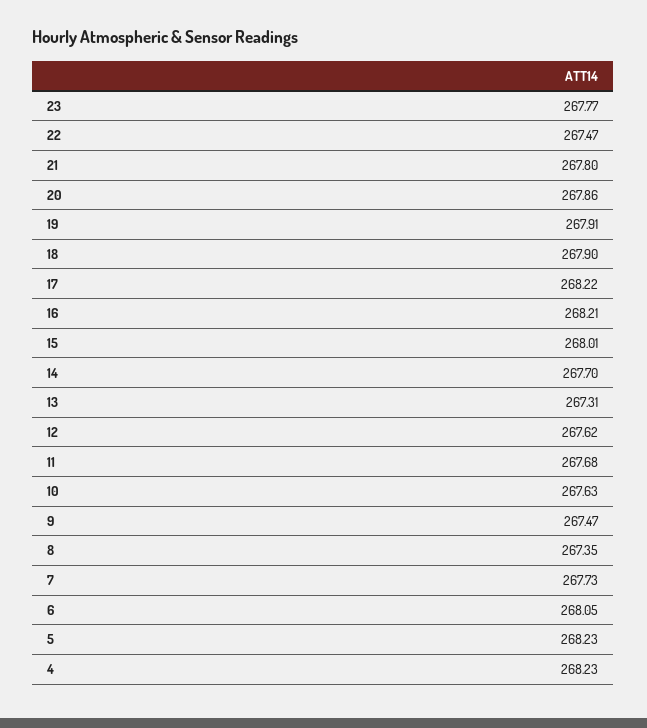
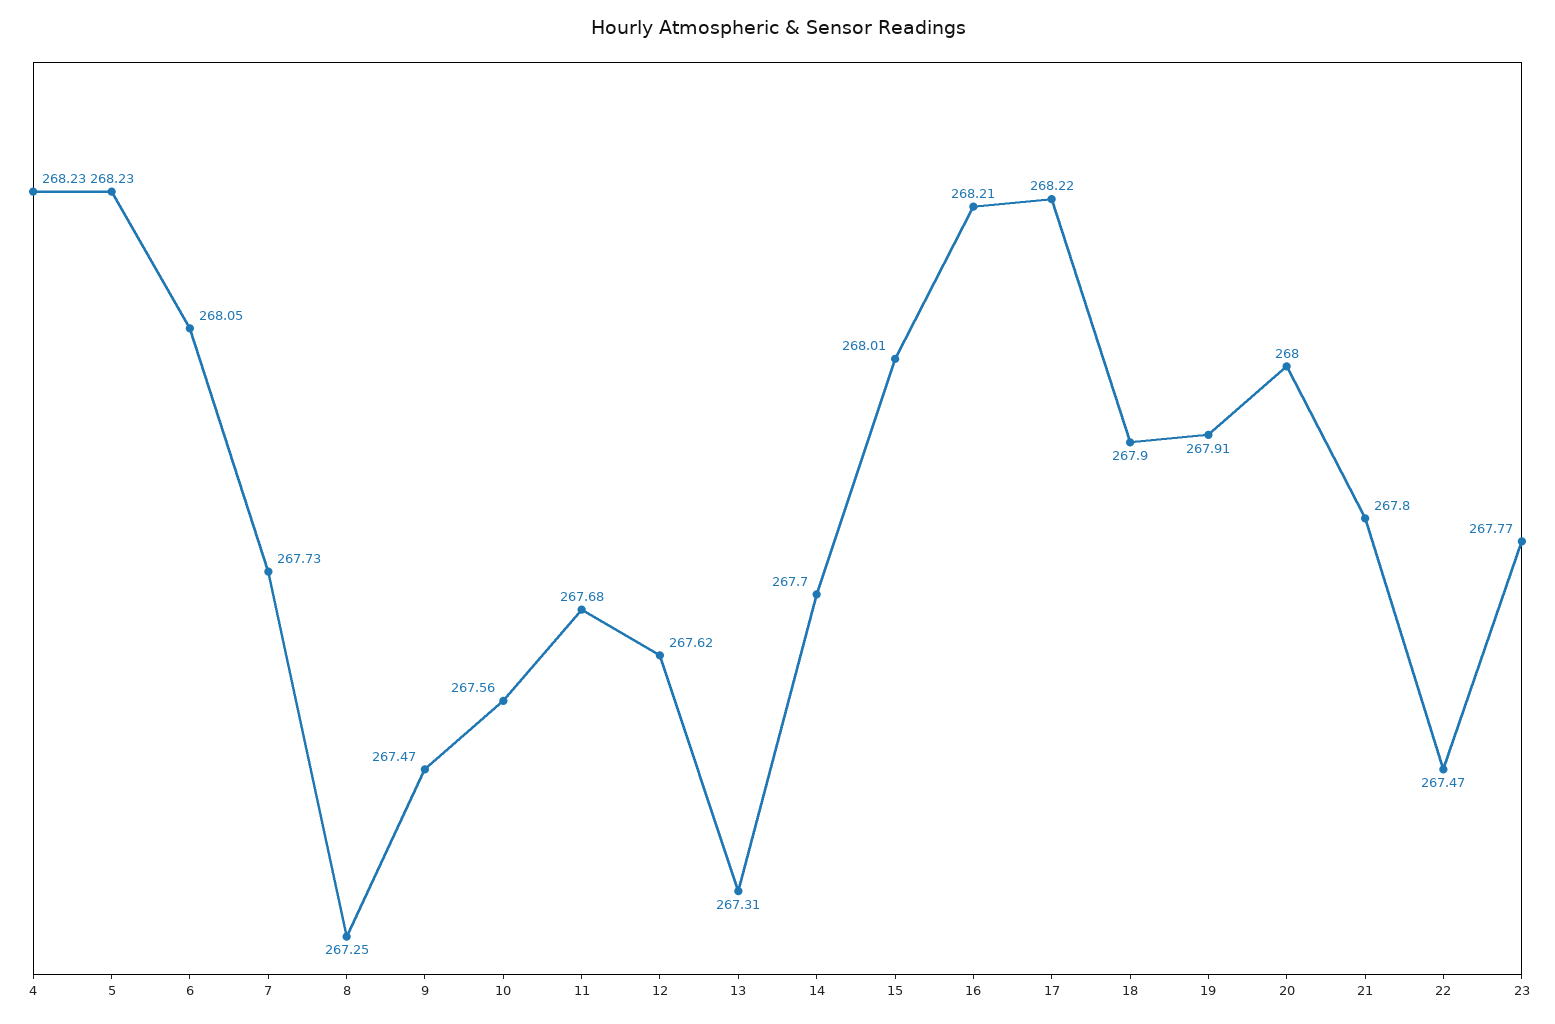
20: 267.86 -> 268
10: 267.63 -> 267.56
8: 267.35 -> 267.25

